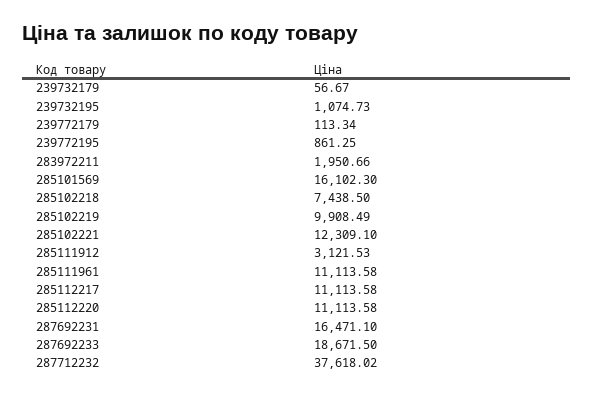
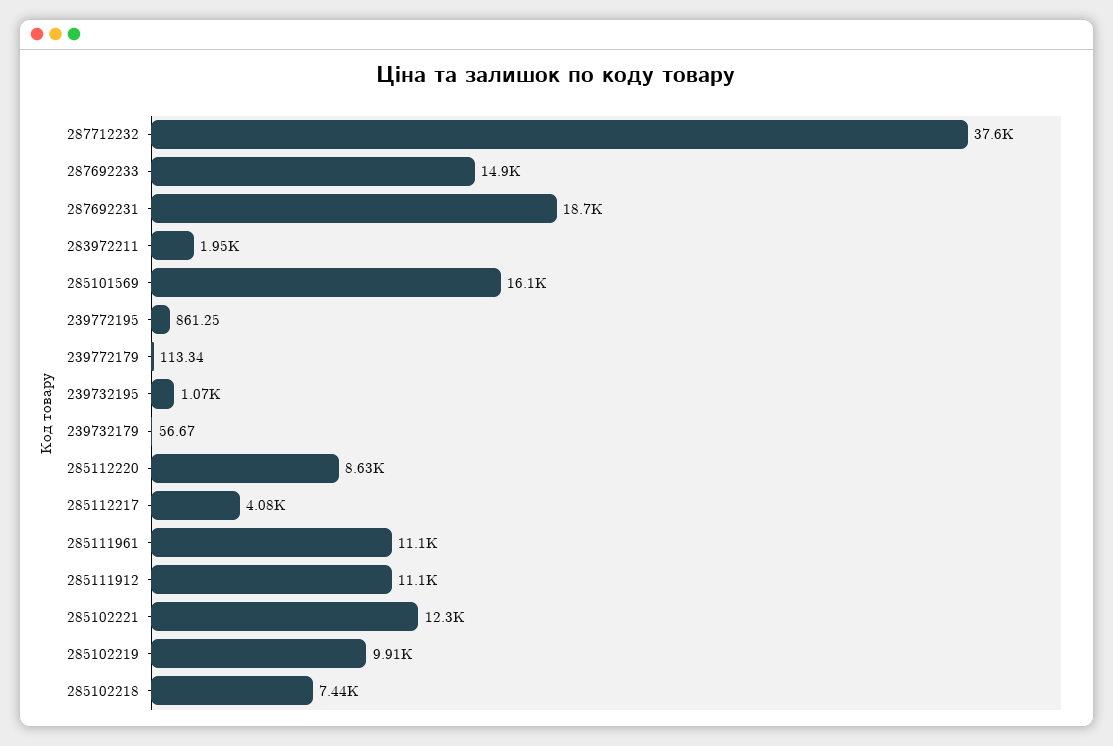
285111912: 3121.53 -> 11100
285112217: 11113.58 -> 4080
285112220: 11113.58 -> 8630
287692231: 16471.1 -> 18700
287692233: 18671.5 -> 14900

